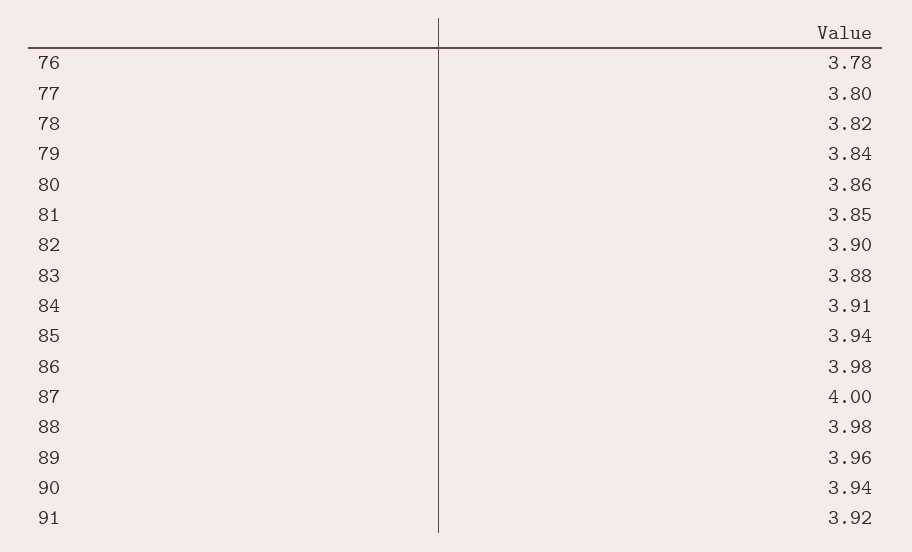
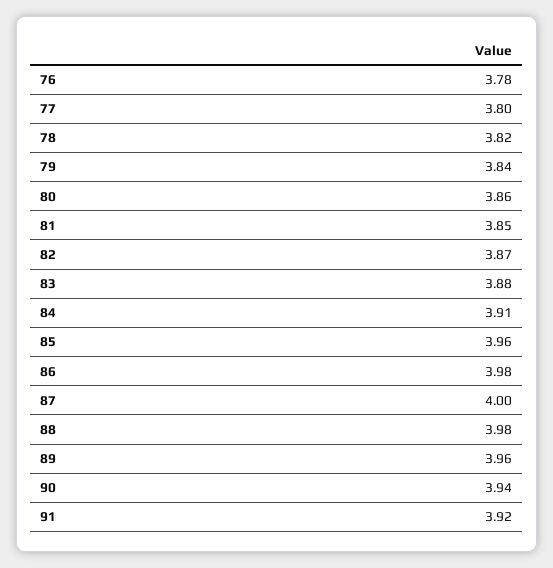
82: 3.9 -> 3.87
85: 3.94 -> 3.96

